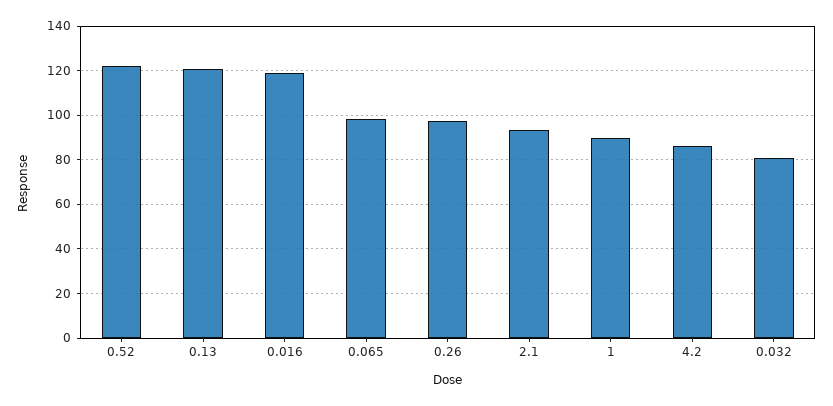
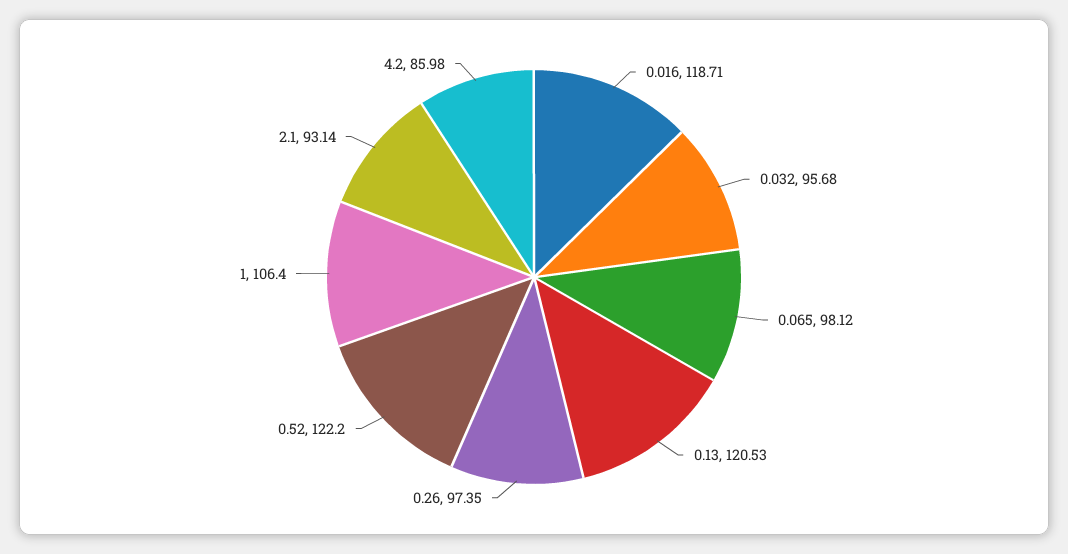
1: 90 -> 106.4
0.032: 80 -> 95.68

